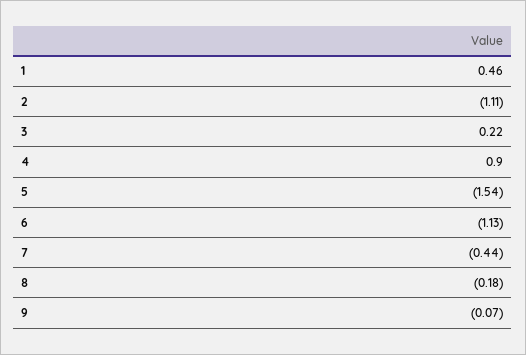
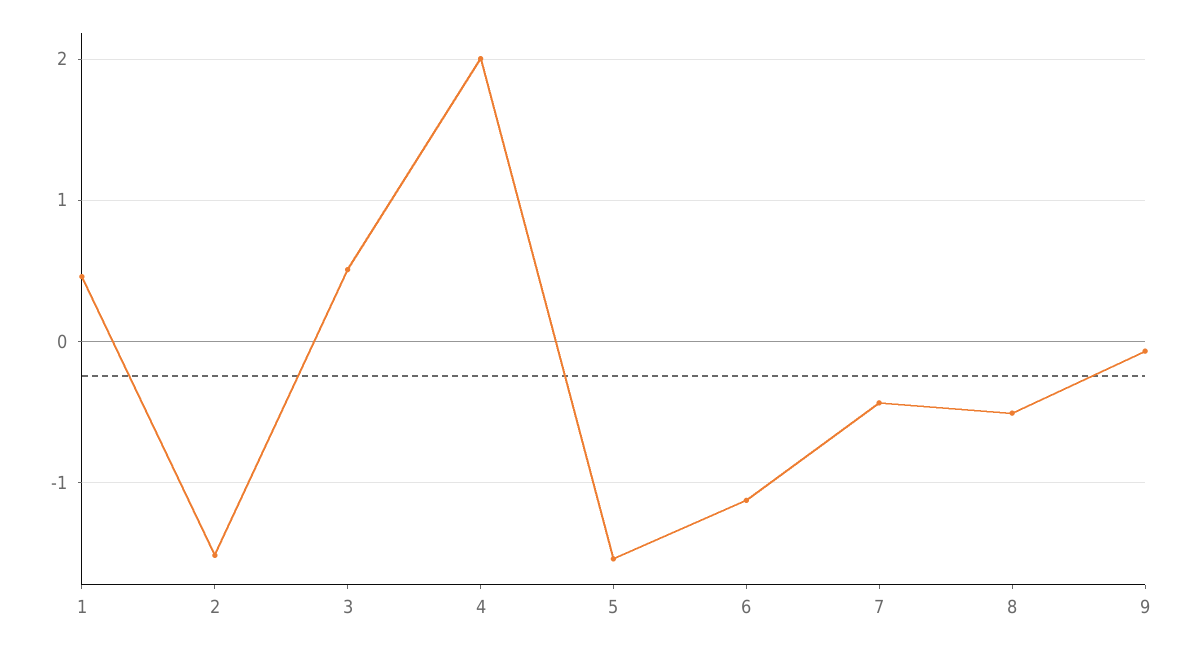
2: -1.11 -> -1.5
3: 0.22 -> 0.5
4: 0.9 -> 2
8: -0.18 -> -0.5

